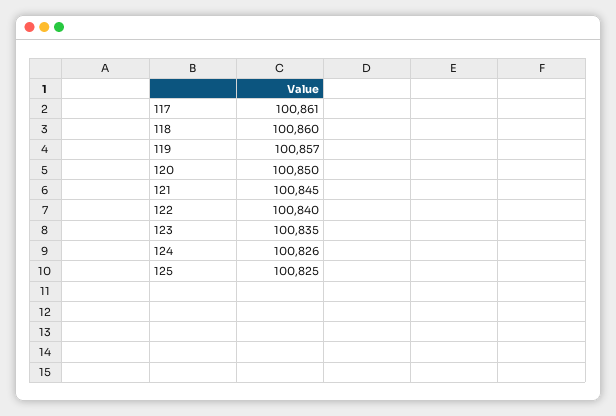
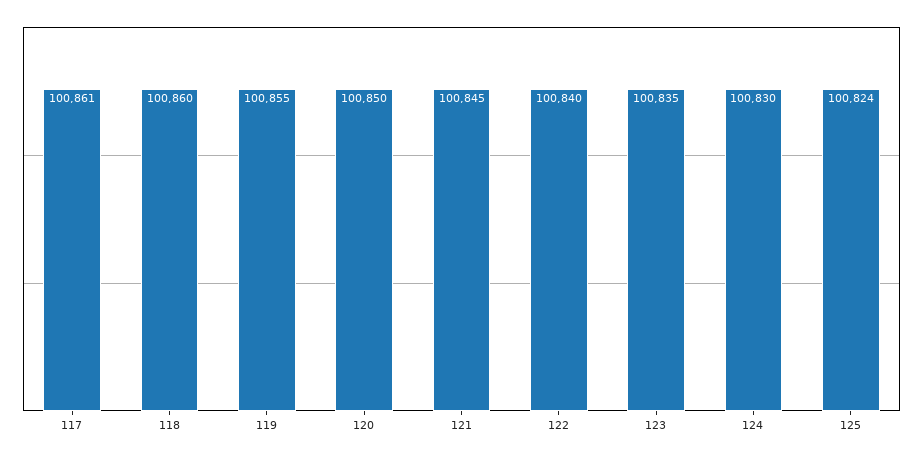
119: 100857 -> 100855
124: 100826 -> 100830
125: 100825 -> 100824

